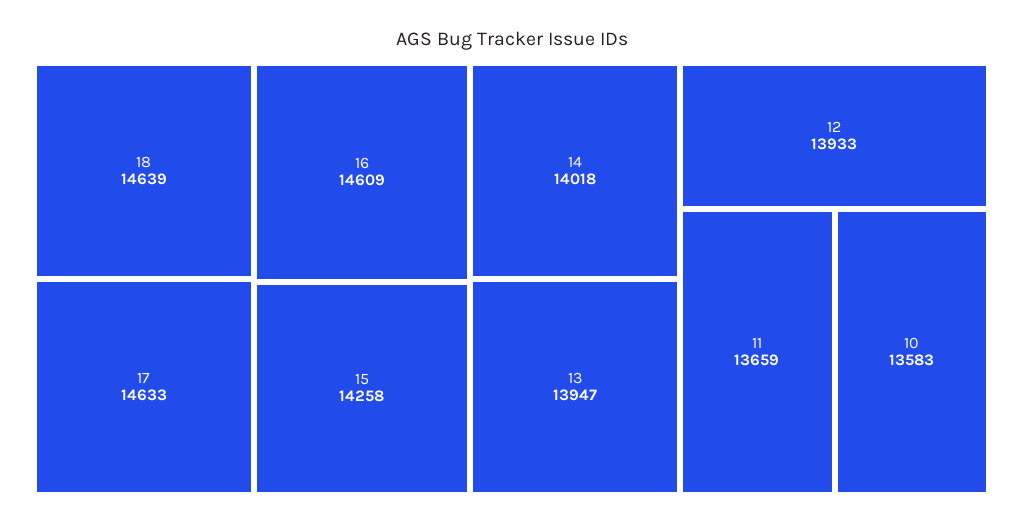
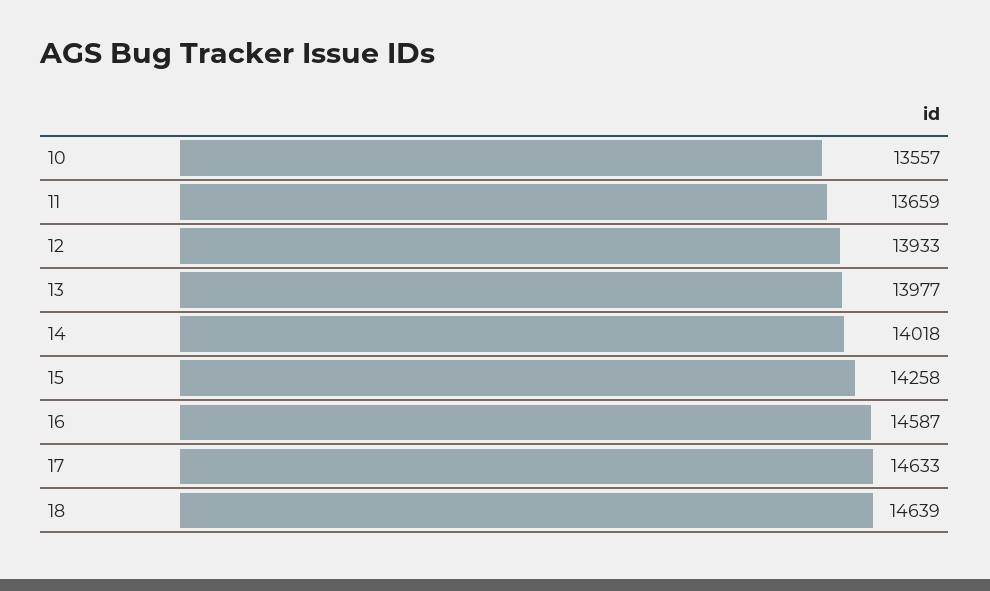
16: 14609 -> 14587
13: 13947 -> 13977
10: 13583 -> 13557

